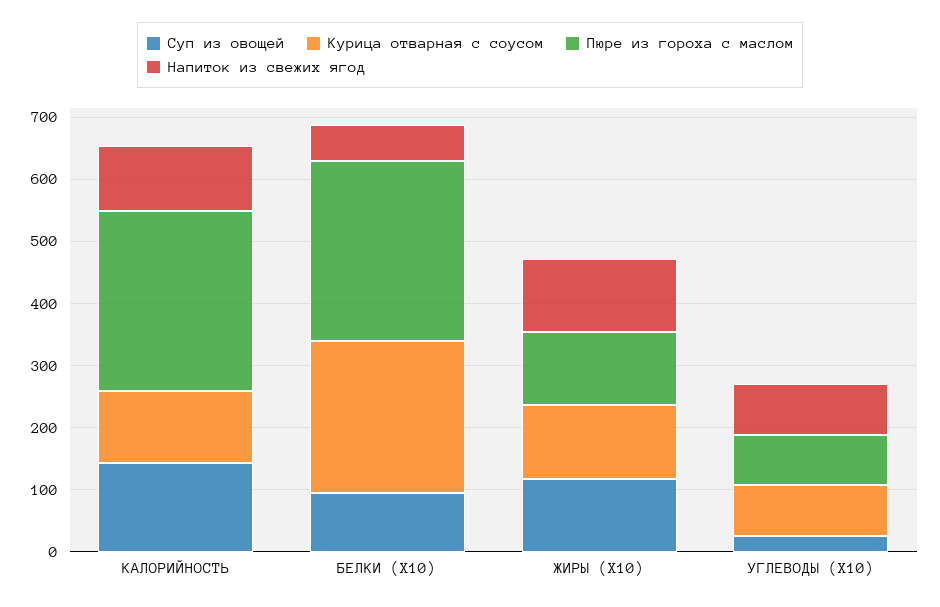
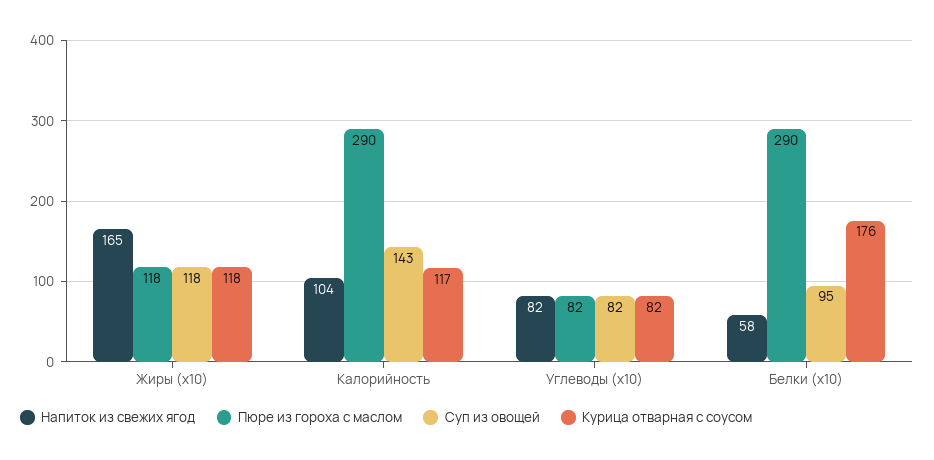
Курица отварная с соусом, БЕЛКИ (X10): 240 -> 176
Напиток из свежих ягод, ЖИРЫ (X10): 120 -> 165
Суп из овощей, УГЛЕВОДЫ (X10): 20 -> 82

